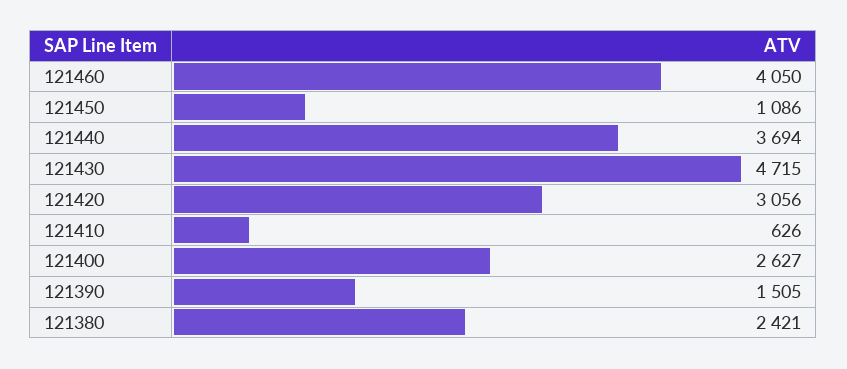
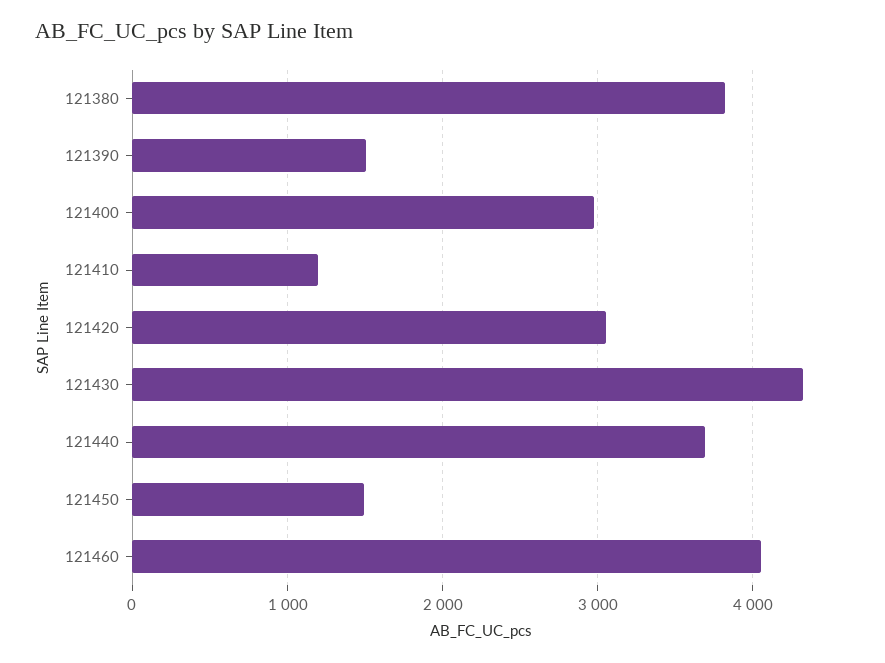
121450: 1086 -> 1500
121430: 4715 -> 4300
121410: 626 -> 1200
121400: 2627 -> 3000
121380: 2421 -> 3800

